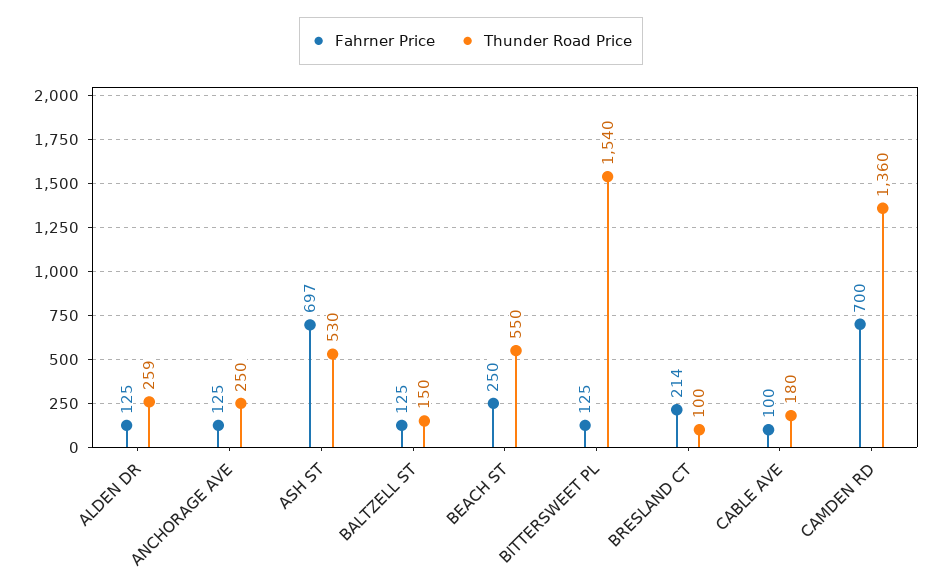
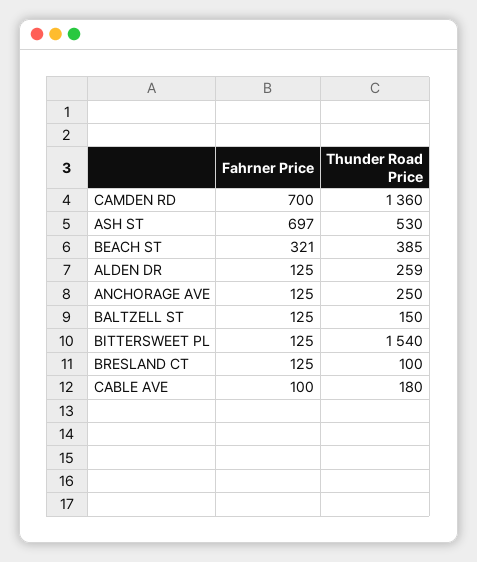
Fahrner Price, BEACH ST: 250 -> 321
Thunder Road Price, BEACH ST: 550 -> 385
Fahrner Price, BRESLAND CT: 214 -> 125

